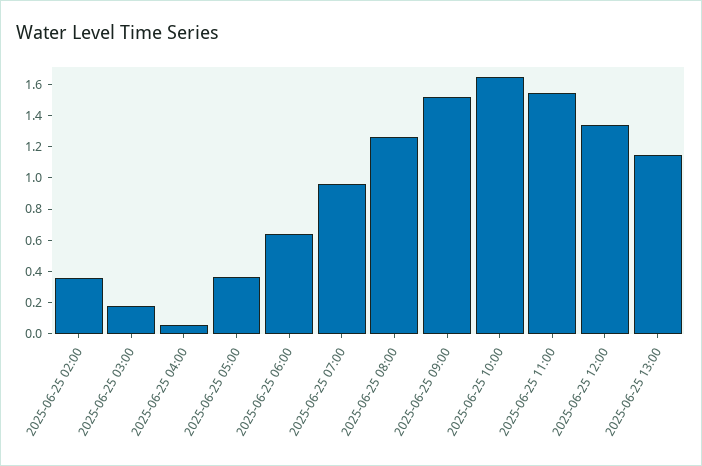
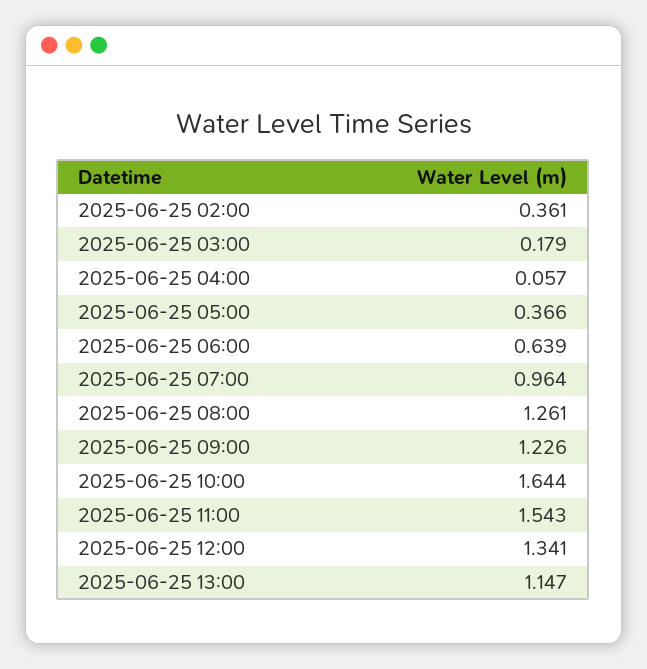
2025-06-25 09:00: 1.5 -> 1.226

